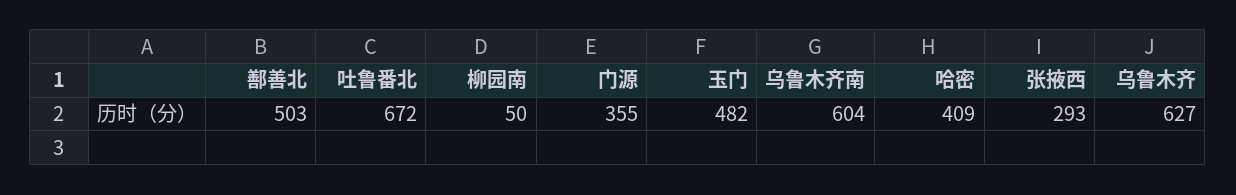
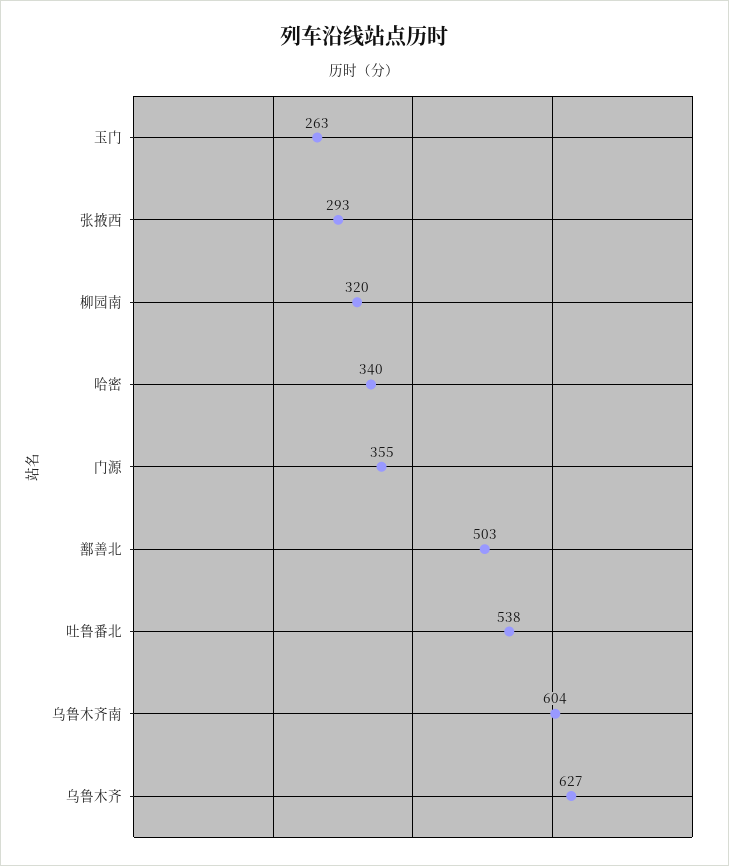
吐鲁番北: 672 -> 538
柳园南: 50 -> 320
玉门: 482 -> 263
哈密: 409 -> 340

